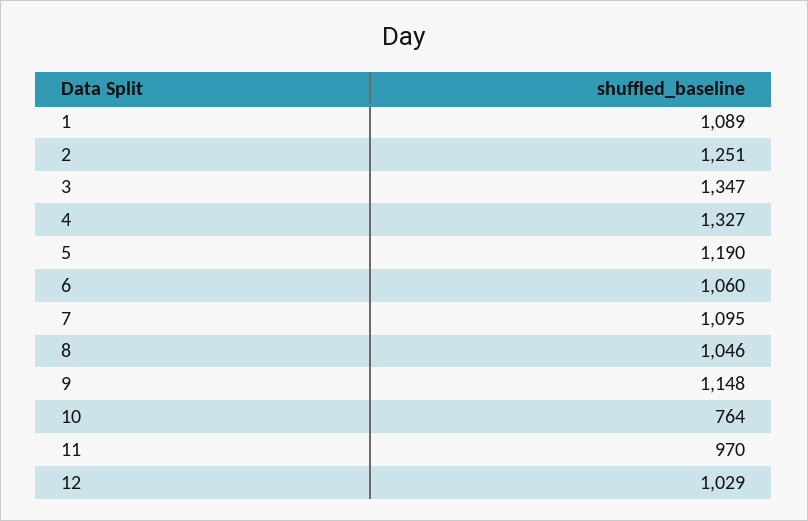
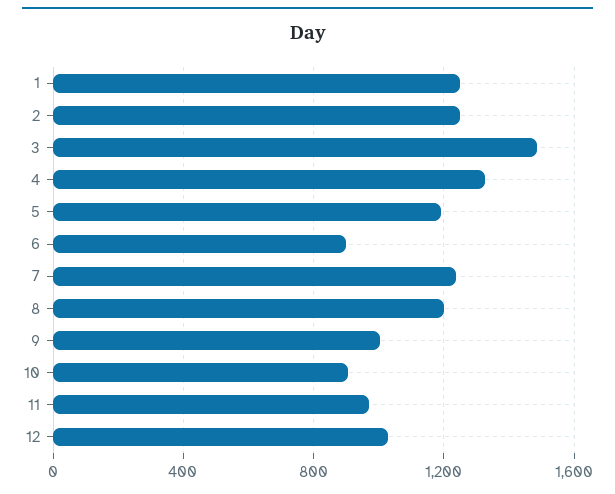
1: 1089 -> 1250
3: 1347 -> 1500
6: 1060 -> 900
7: 1095 -> 1250
8: 1046 -> 1200
9: 1148 -> 1000
10: 764 -> 900

